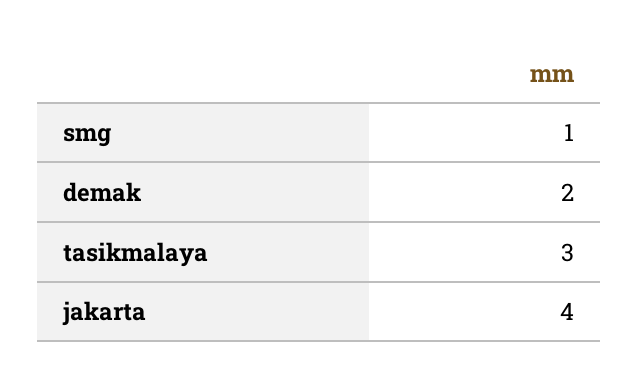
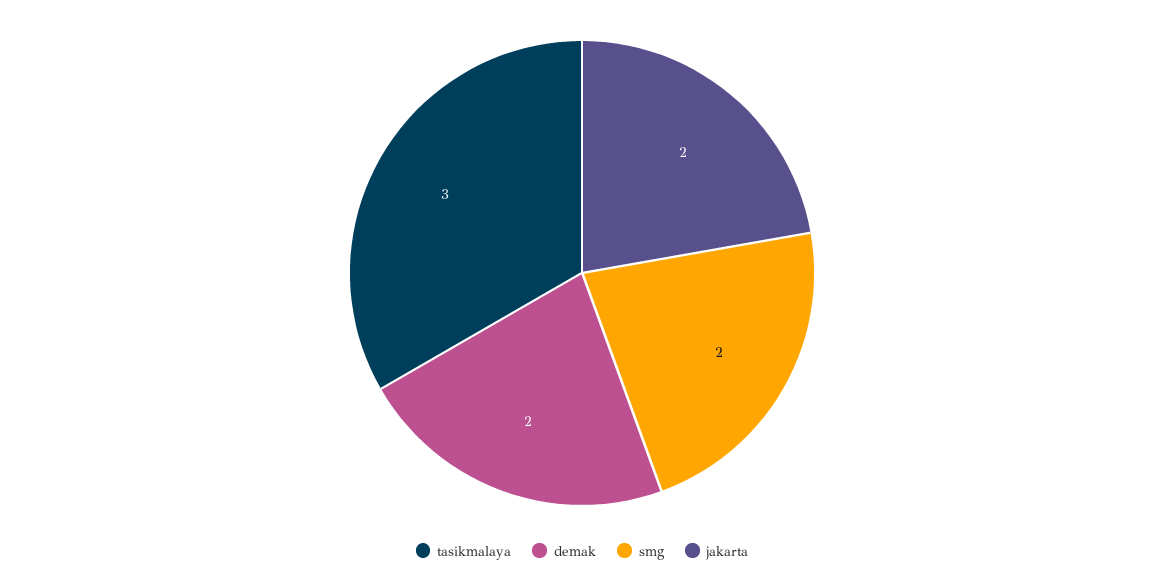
smg: 1 -> 2
jakarta: 4 -> 2

